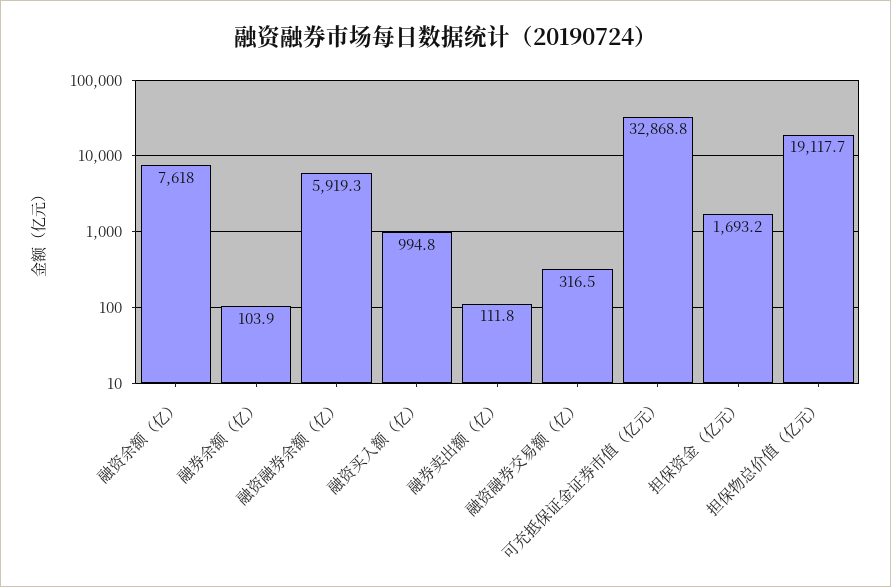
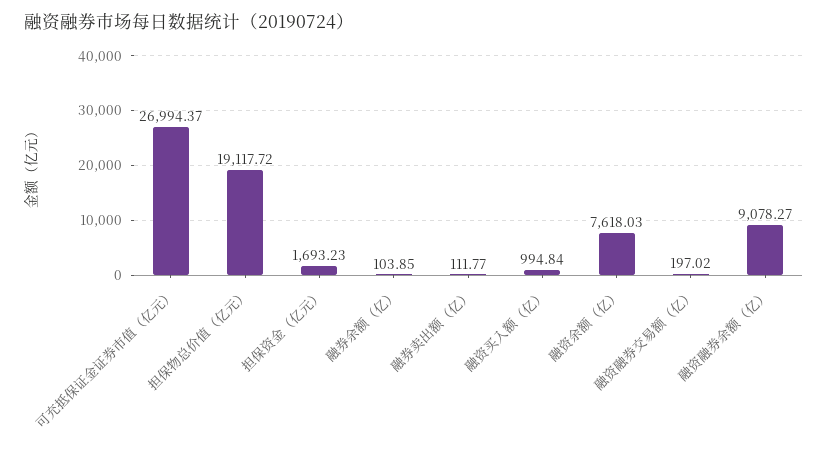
融资融券余额（亿）: 5919.3 -> 9078.27
融资融券交易额（亿）: 316.5 -> 197.02
可充抵保证金证券市值（亿元）: 32868.8 -> 26994.37

